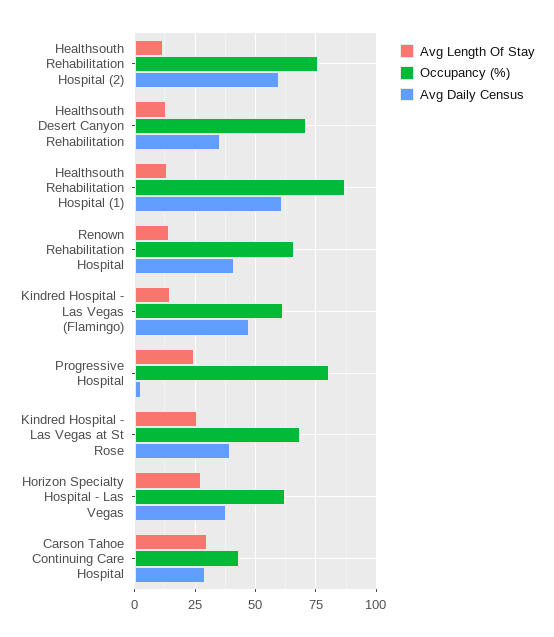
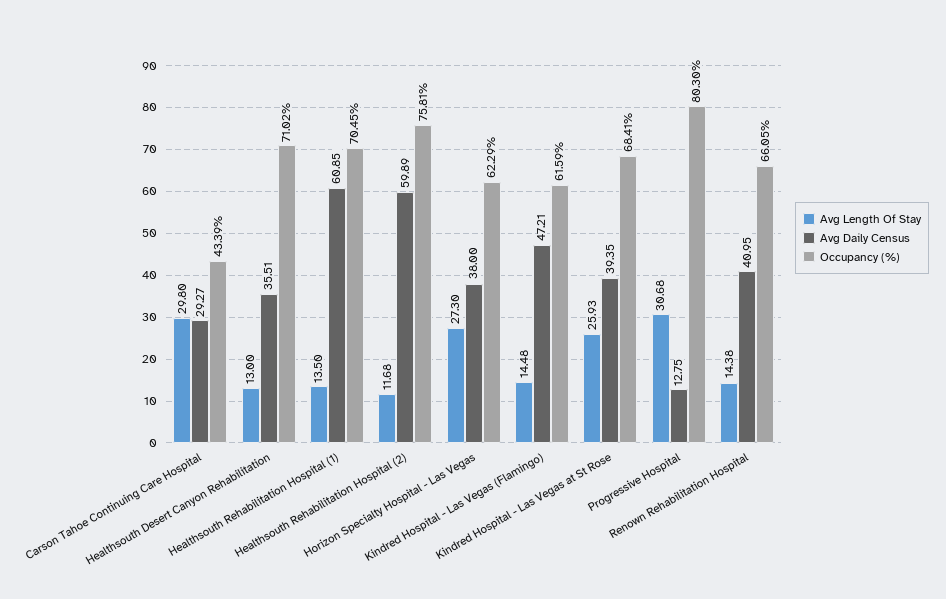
Occupancy (%), Healthsouth Rehabilitation Hospital (1): 87.5 -> 70.45
Avg Length Of Stay, Progressive Hospital: 25 -> 30.68
Avg Daily Census, Progressive Hospital: 2.5 -> 12.75

